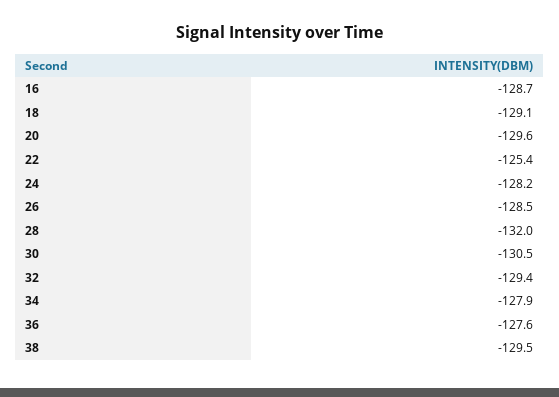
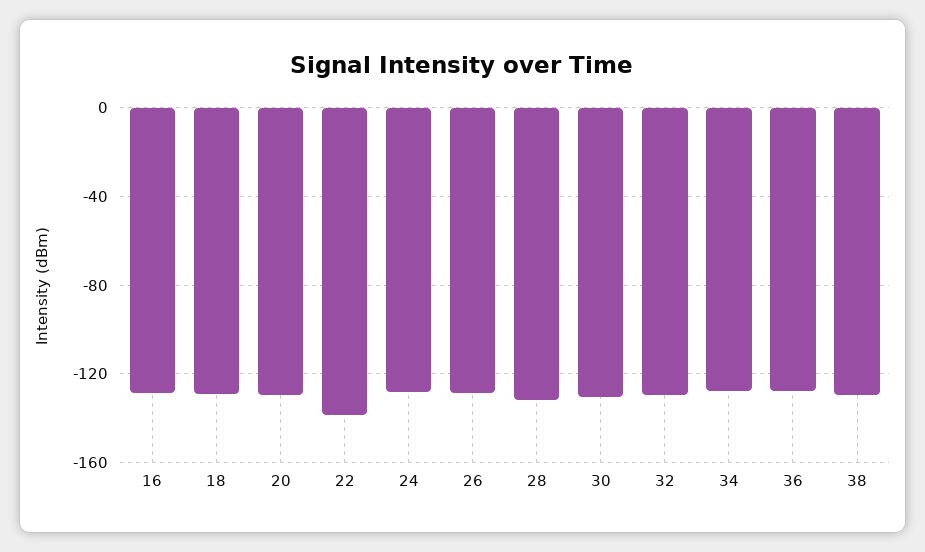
22: -125.4 -> -140

